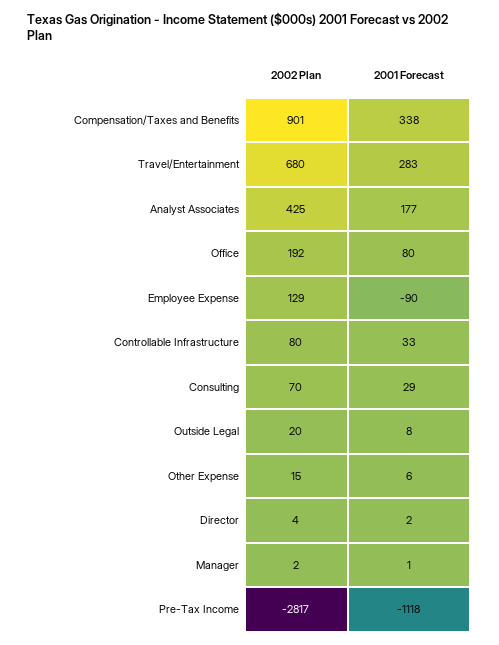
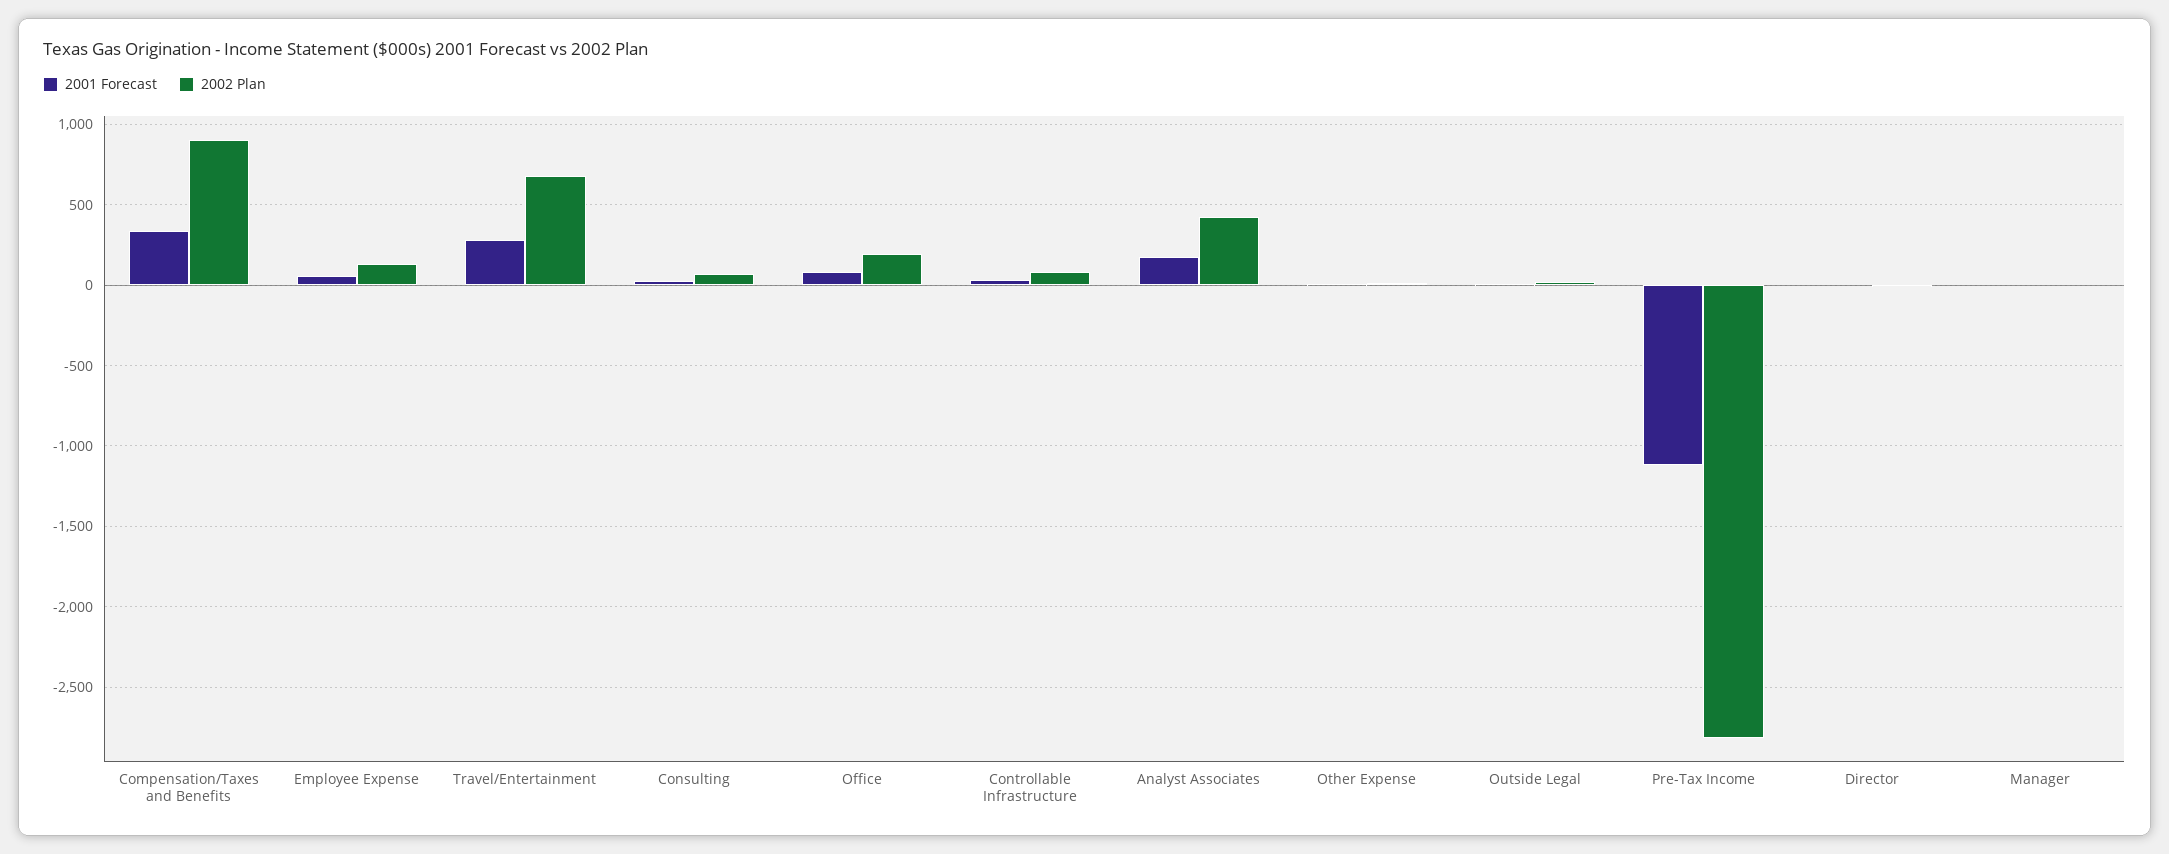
2001 Forecast, Employee Expense: -90 -> 50

